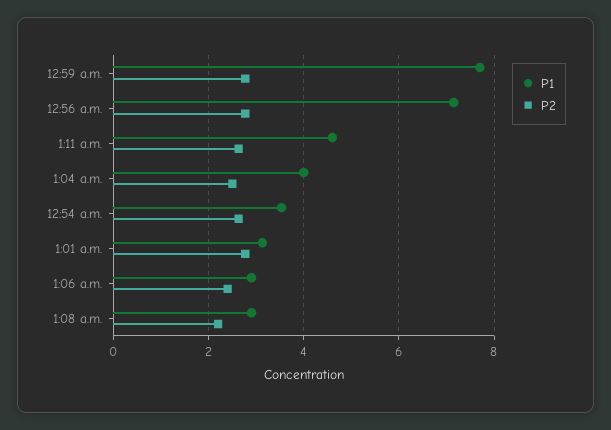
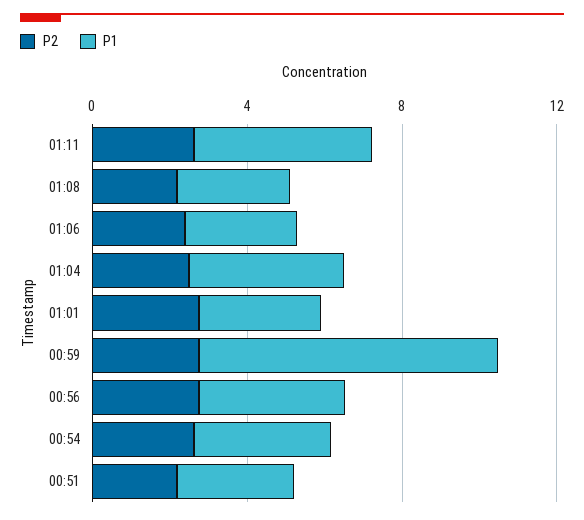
P1, 12:56 a.m.: 7.2 -> 4
P2, 00:51: none -> 2
P1, 00:51: none -> 3

